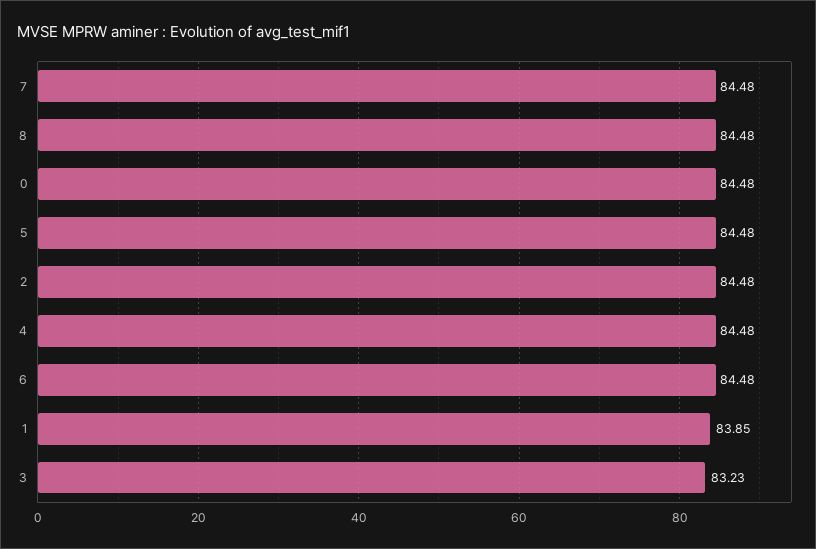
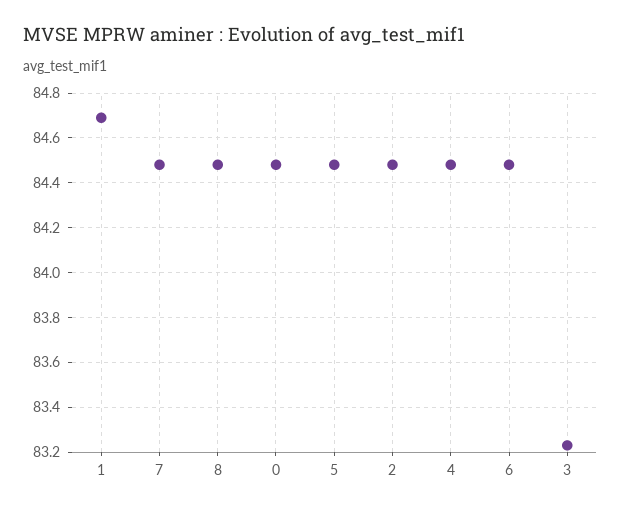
1: 83.85 -> 84.7

